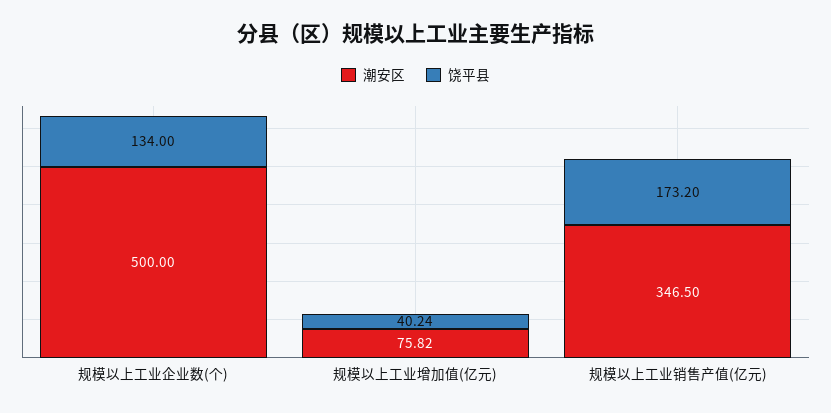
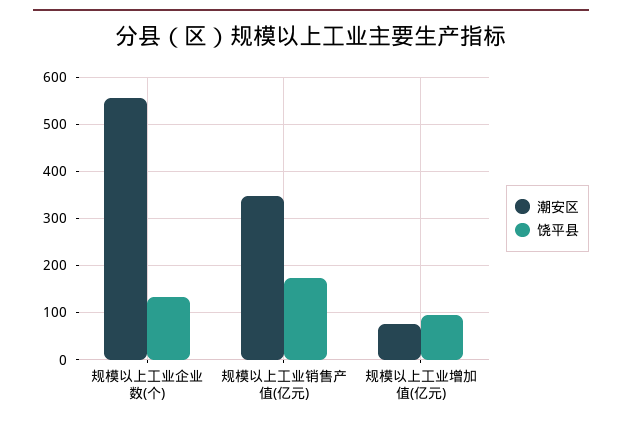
潮安区, 规模以上工业企业数(个): 500 -> 560
饶平县, 规模以上工业增加值(亿元): 40.24 -> 100

